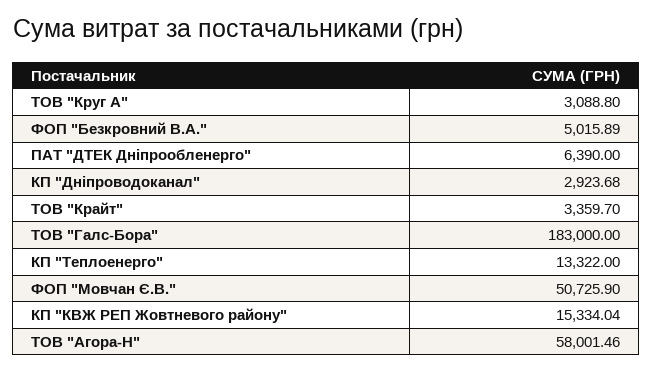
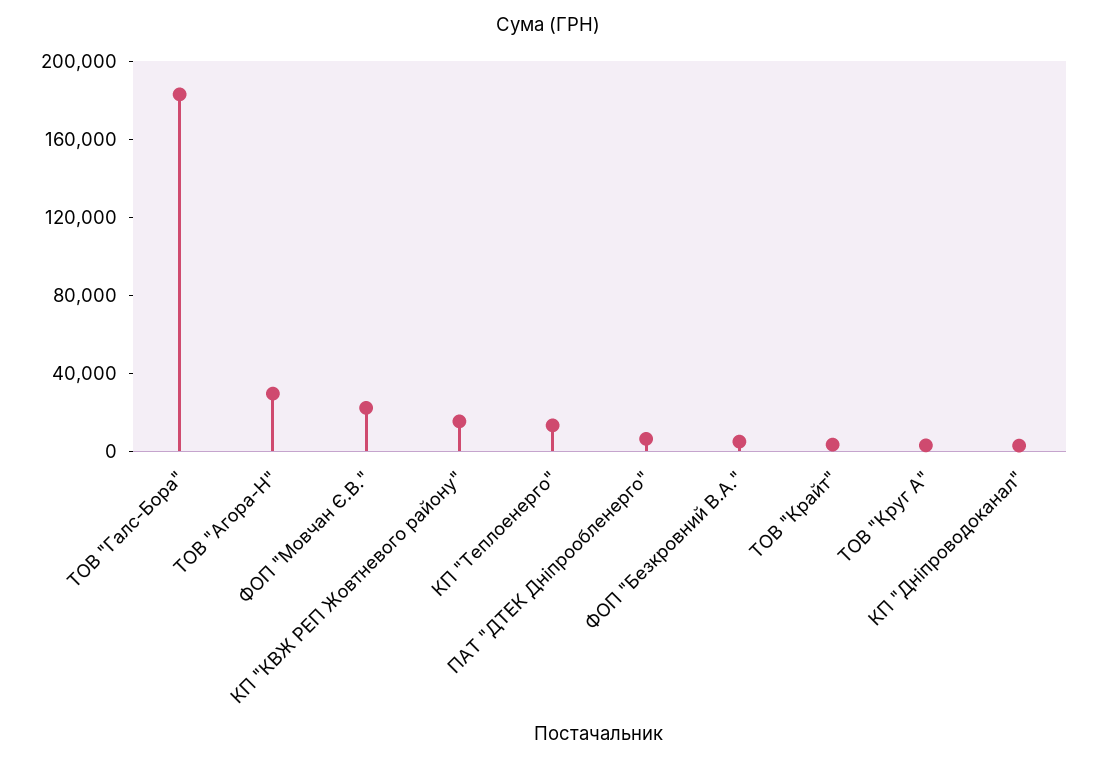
ФОП "Мовчан Є.В.": 50725.9 -> 20000
ТОВ "Агора-Н": 58001.46 -> 30000

